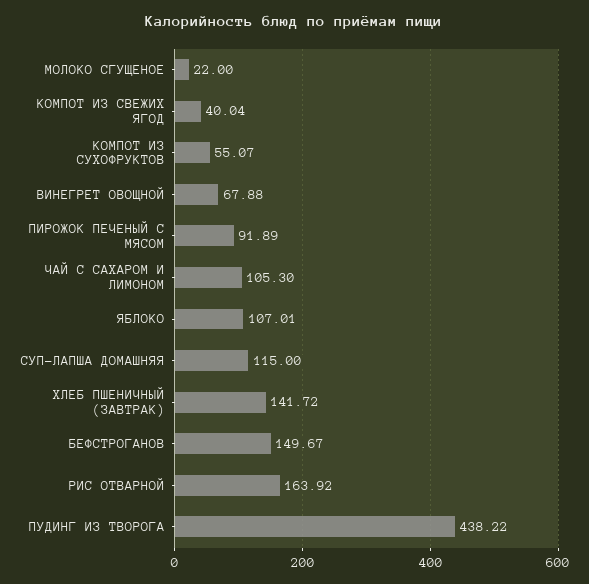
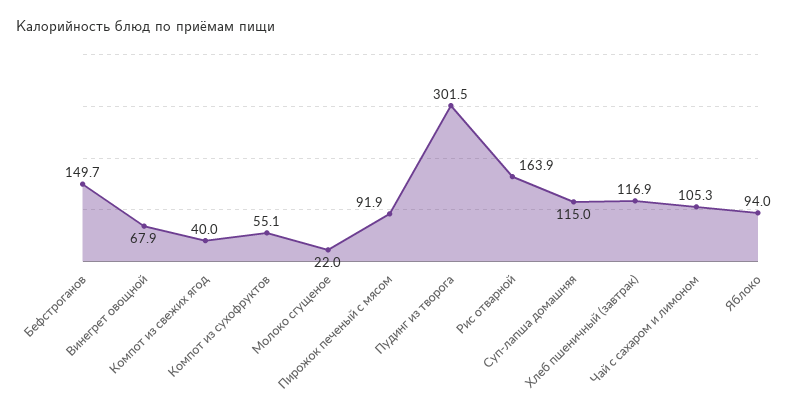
ЯБЛОКО: 107.01 -> 94
ХЛЕБ ПШЕНИЧНЫЙ (ЗАВТРАК): 141.72 -> 116.9
ПУДИНГ ИЗ ТВОРОГА: 438.22 -> 301.5

